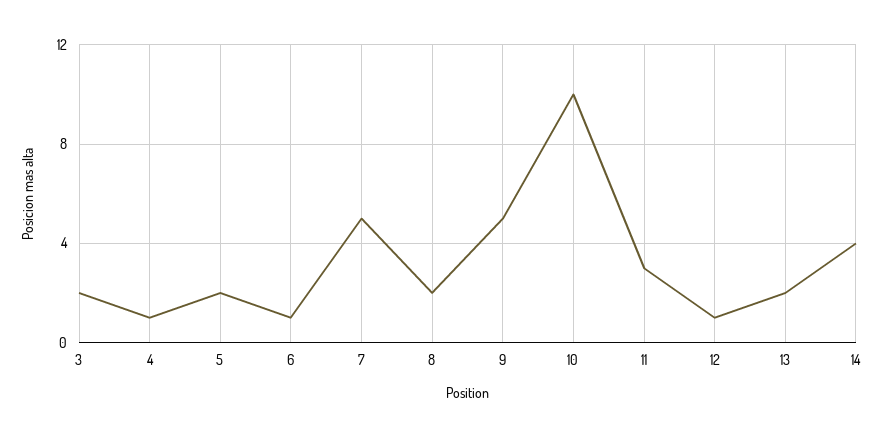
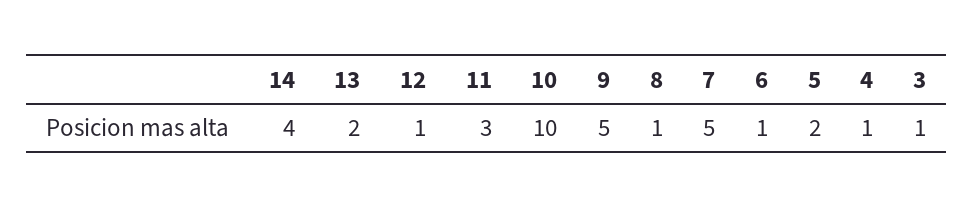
3: 2 -> 1
8: 2 -> 1

